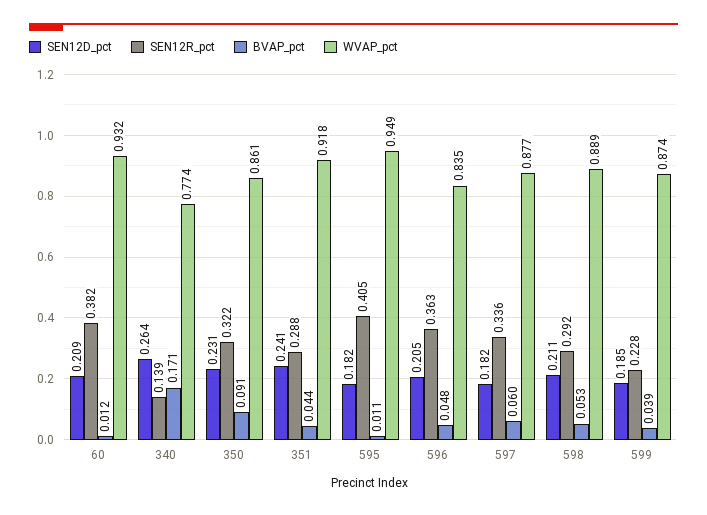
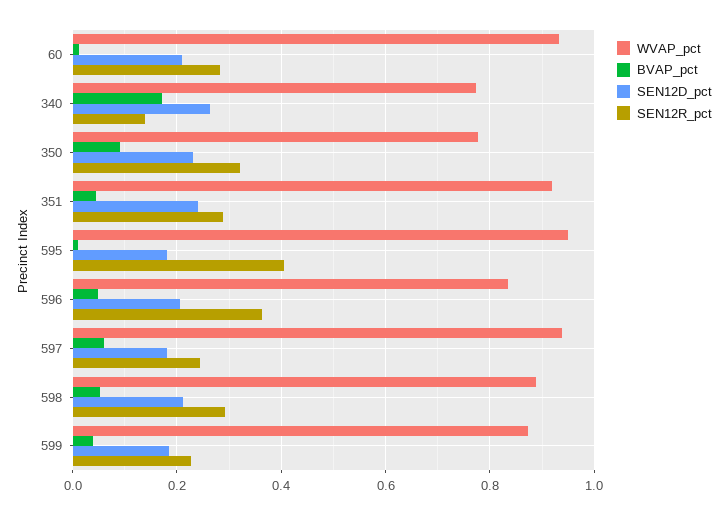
SEN12R_pct, 60: 0.382 -> 0.28
WVAP_pct, 350: 0.861 -> 0.78
SEN12R_pct, 597: 0.336 -> 0.24
WVAP_pct, 597: 0.877 -> 0.94

